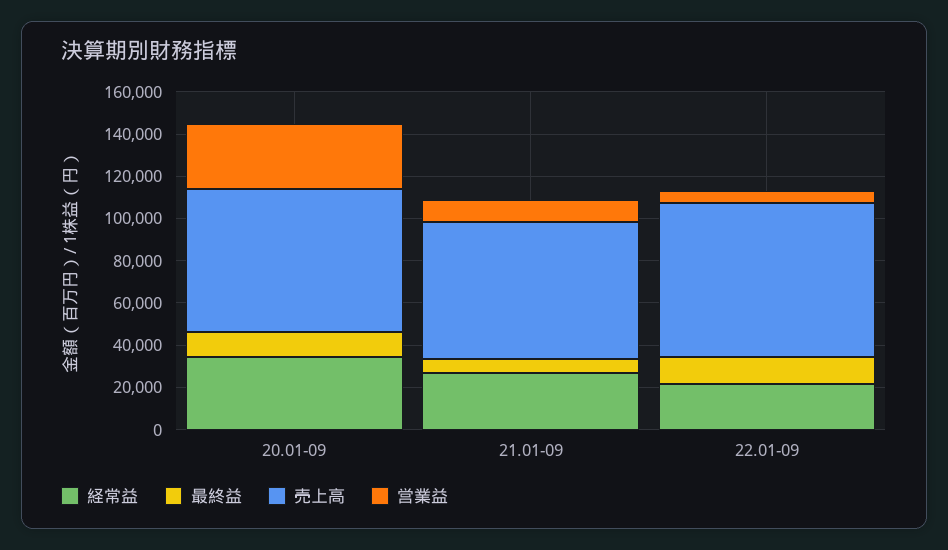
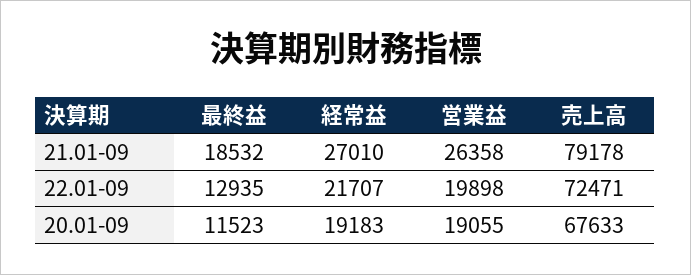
経常益, 20.01-09: 35000 -> 19183
営業益, 20.01-09: 30000 -> 19055
最終益, 21.01-09: 5000 -> 18532
売上高, 21.01-09: 65000 -> 79178
営業益, 21.01-09: 10000 -> 26358
営業益, 22.01-09: 5000 -> 19898

